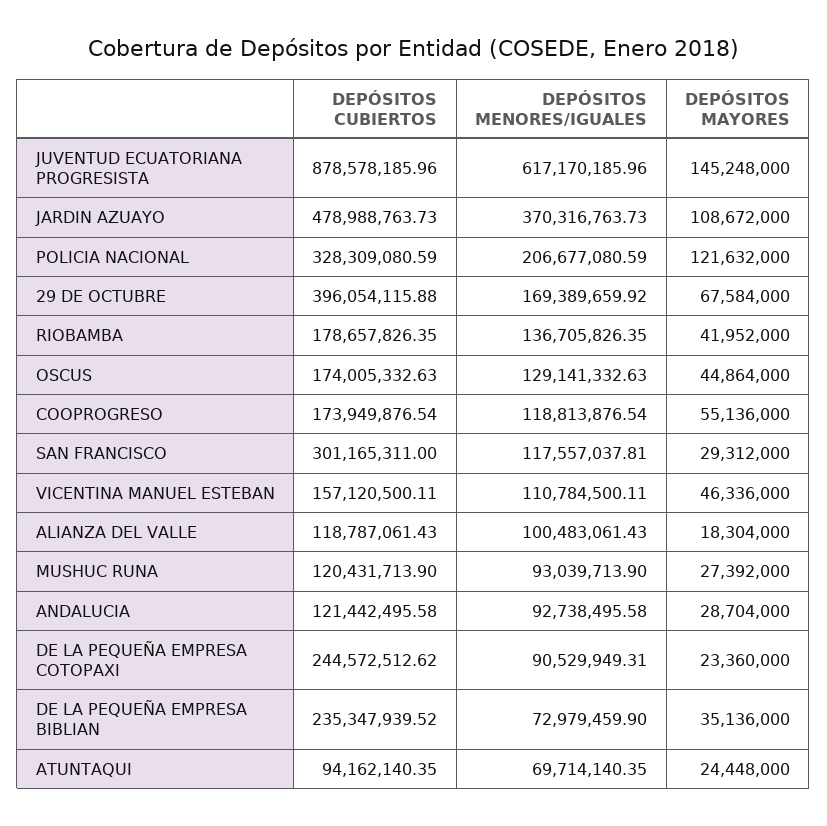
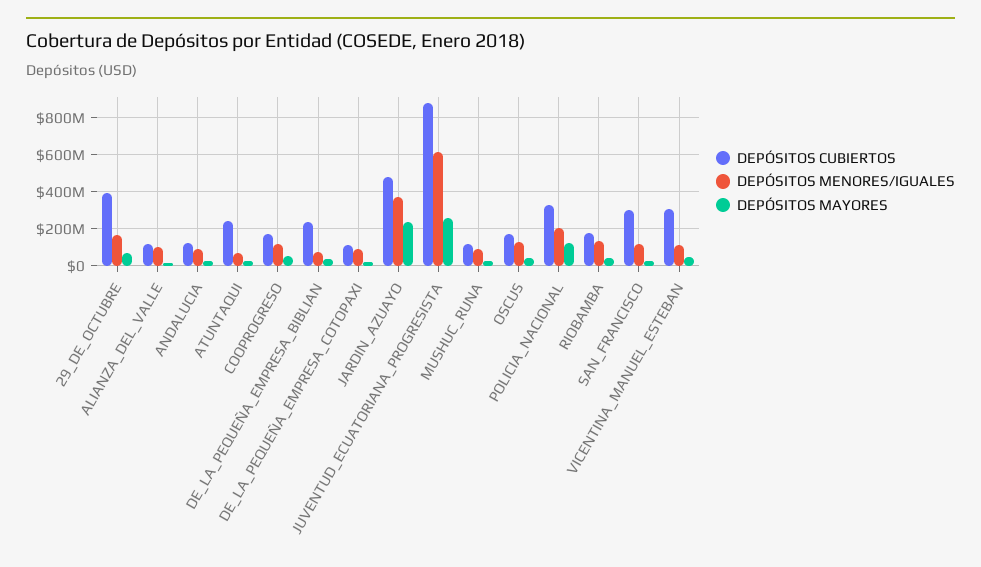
DEPÓSITOS MAYORES, JUVENTUD ECUATORIANA PROGRESISTA: 145248000 -> 250000000
DEPÓSITOS MAYORES, JARDIN AZUAYO: 108672000 -> 250000000
DEPÓSITOS CUBIERTOS, VICENTINA MANUEL ESTEBAN: 157120500.11 -> 300000000
DEPÓSITOS CUBIERTOS, DE LA PEQUEÑA EMPRESA COTOPAXI: 244572512.62 -> 100000000
DEPÓSITOS CUBIERTOS, ATUNTAQUI: 94162140.35 -> 250000000

